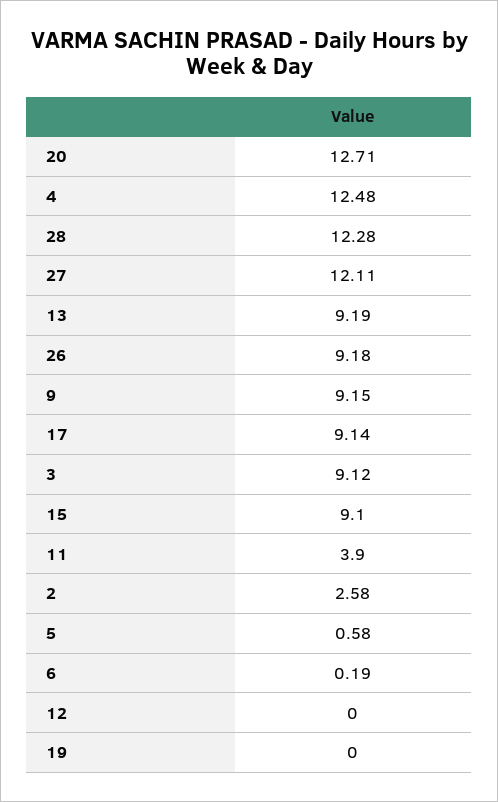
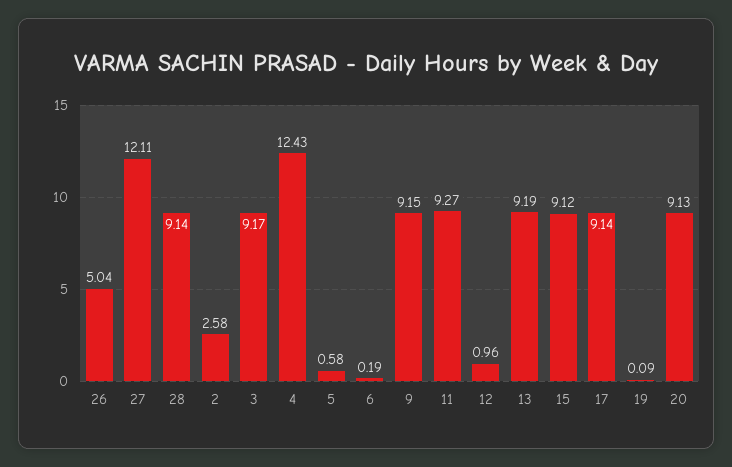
20: 12.71 -> 9.13
4: 12.48 -> 12.43
28: 12.28 -> 9.14
26: 9.18 -> 5.04
3: 9.12 -> 9.17
15: 9.1 -> 9.12
11: 3.9 -> 9.27
12: 0 -> 0.96
19: 0 -> 0.09

